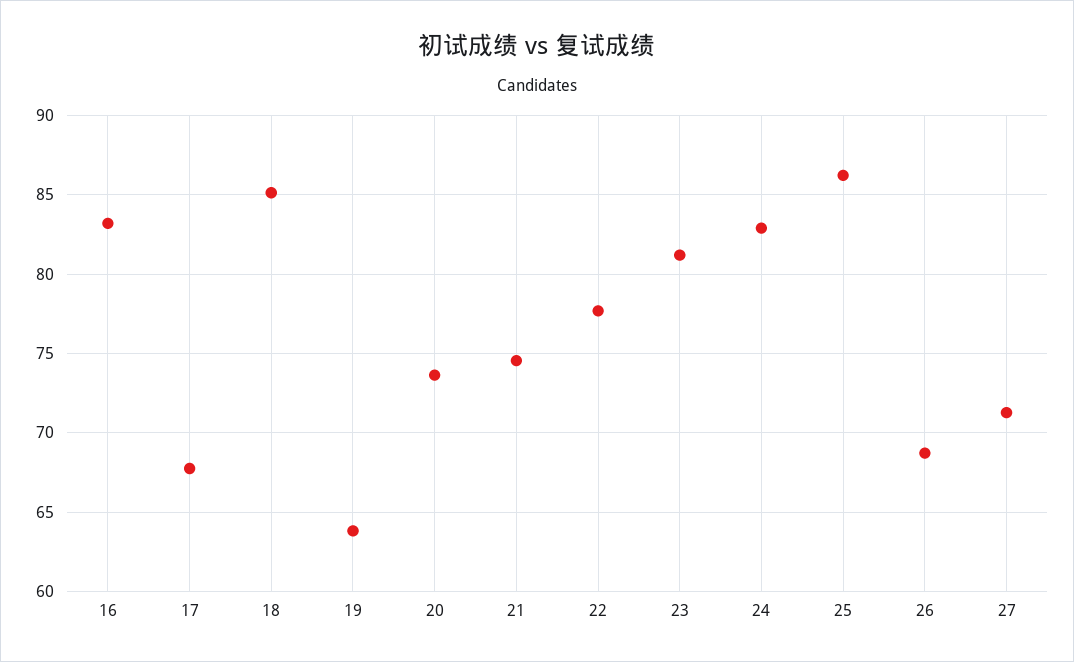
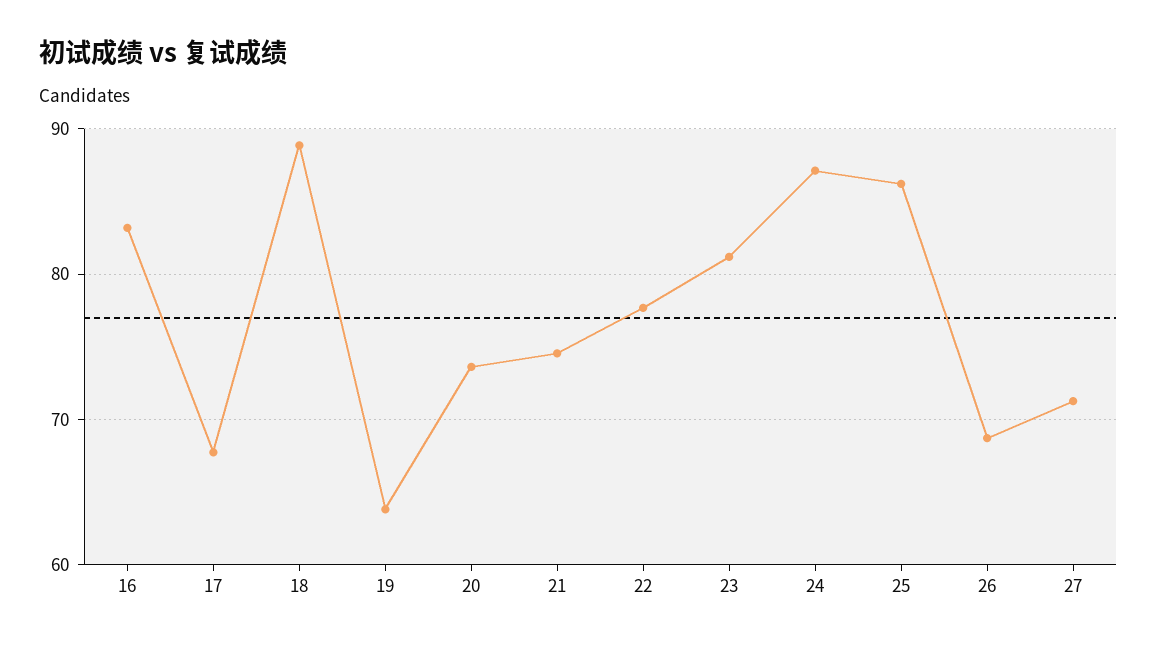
18: 85 -> 89
24: 83 -> 87

